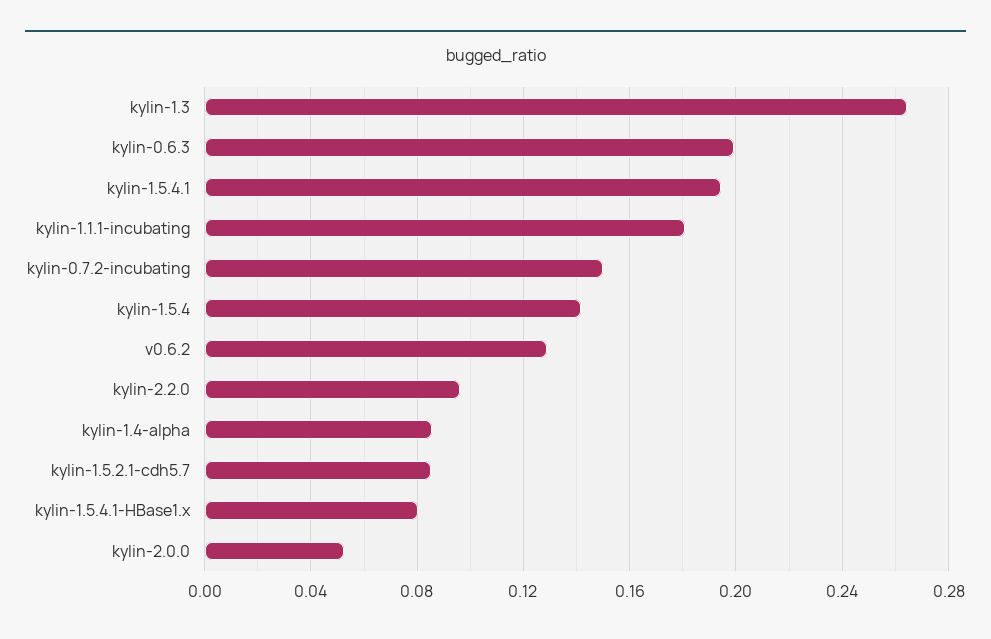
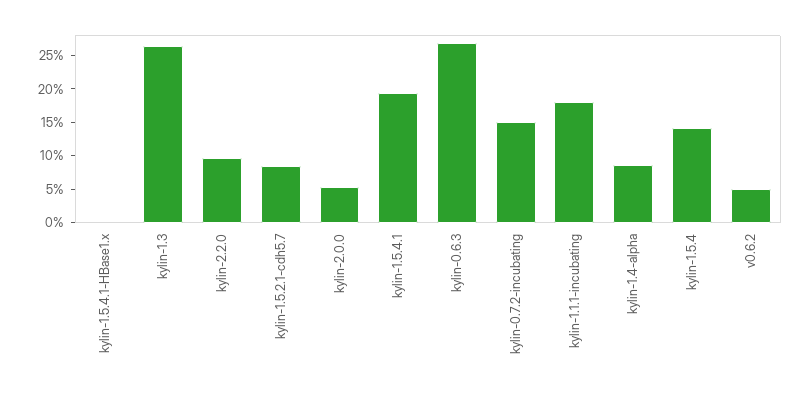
kylin-0.6.3: 0.2 -> 0.275
v0.6.2: 0.13 -> 0.05
kylin-1.5.4.1-HBase1.x: 0.08 -> 0

